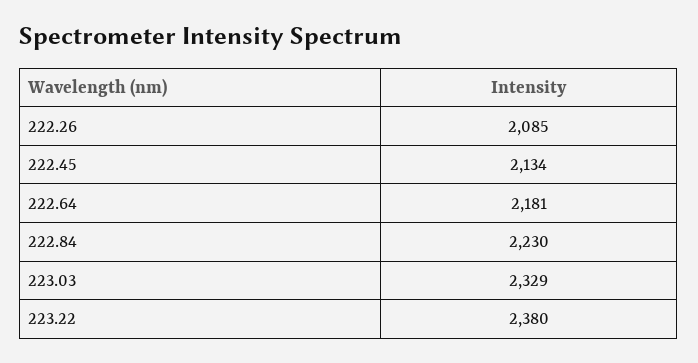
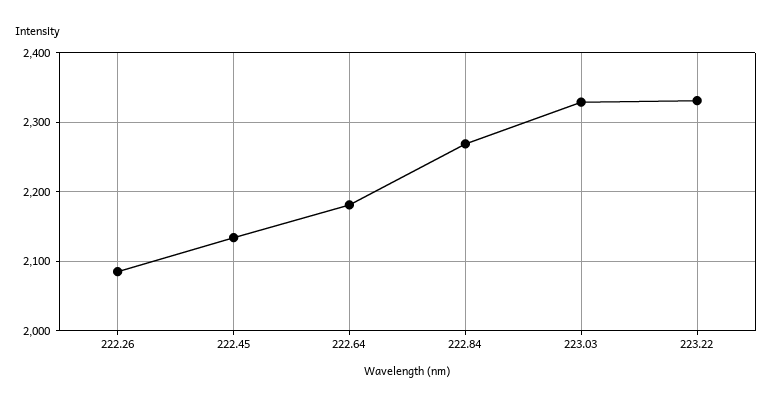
222.84: 2230 -> 2270
223.22: 2380 -> 2330

